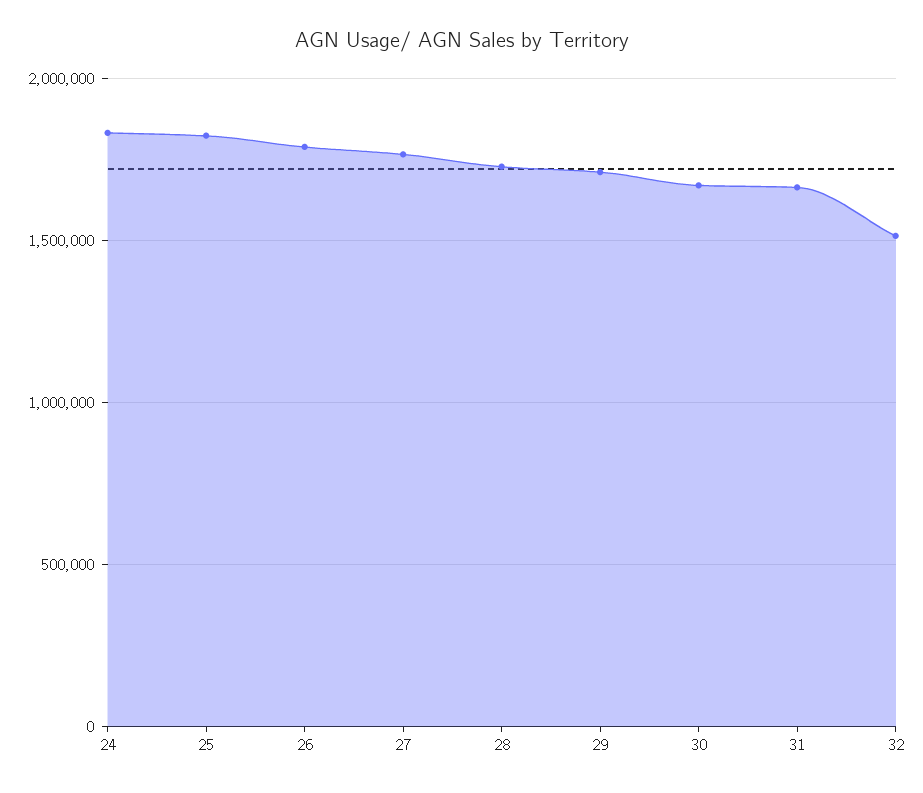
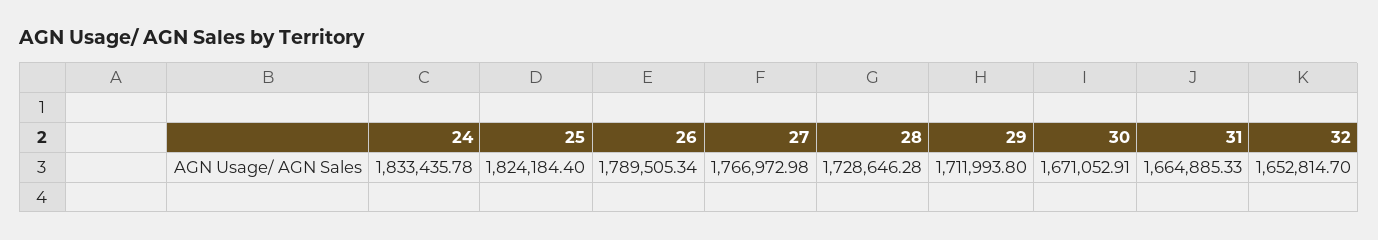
32: 1500000 -> 1652814.7

